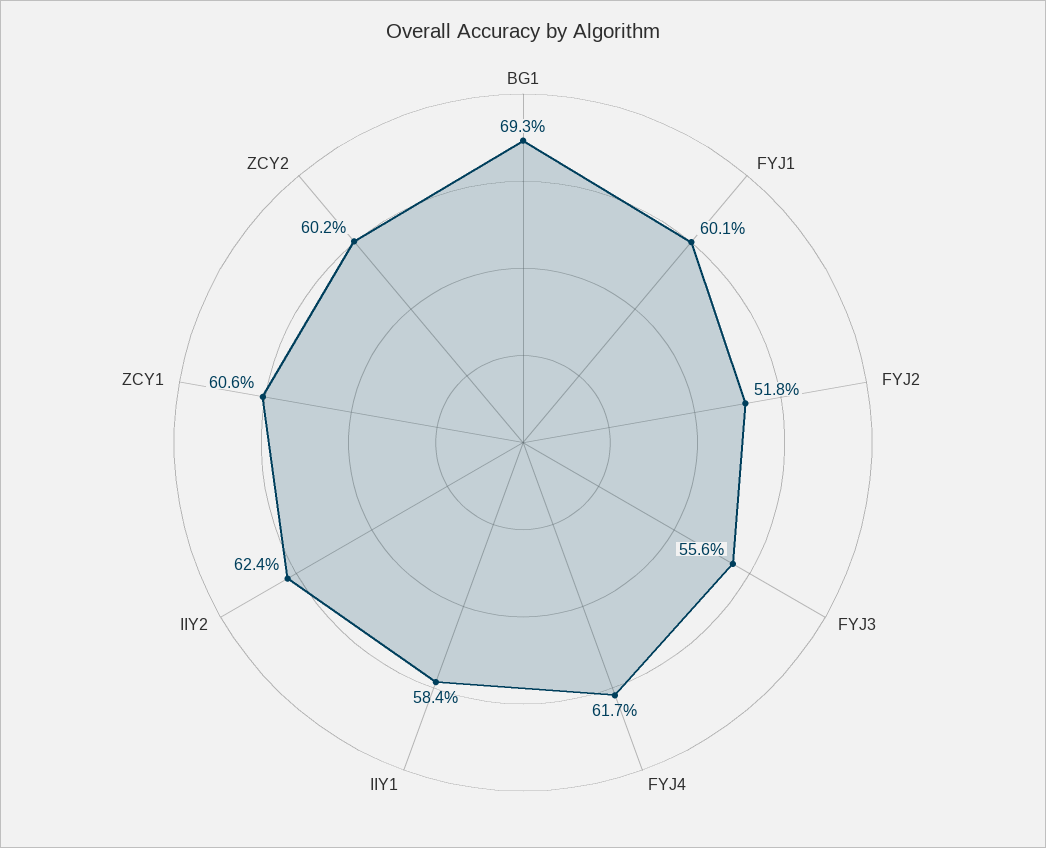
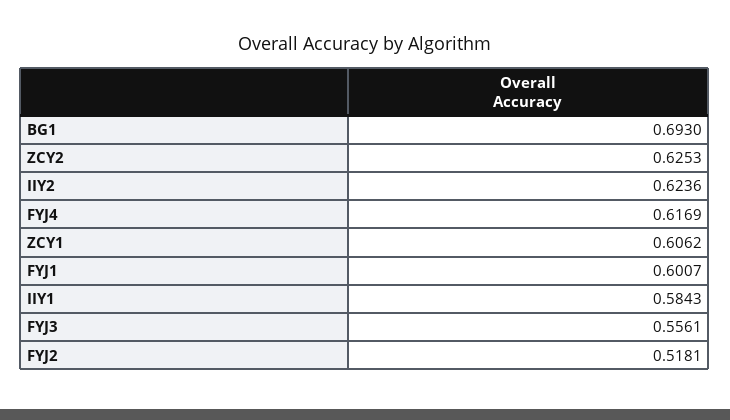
ZCY2: 0.602 -> 0.6253

